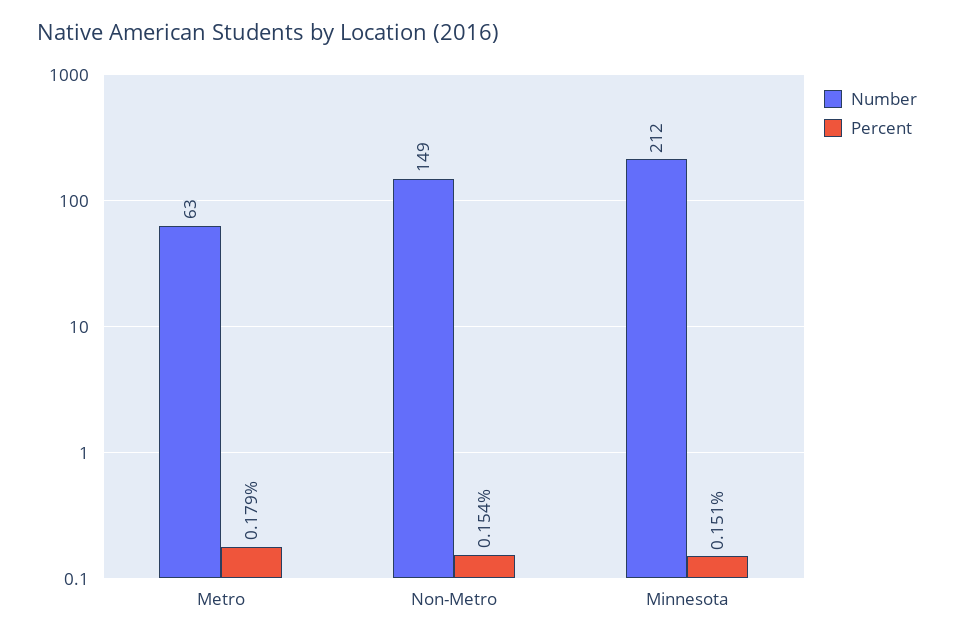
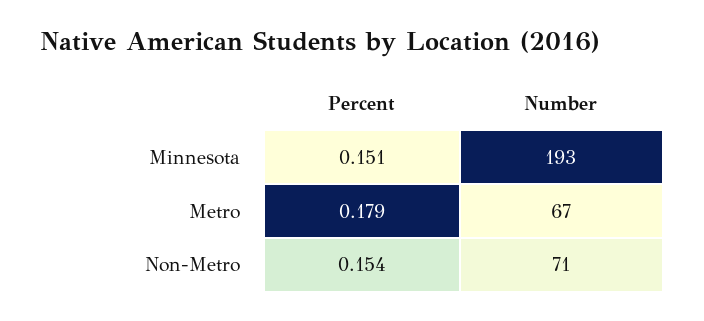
Number, Metro: 63 -> 67
Number, Non-Metro: 149 -> 71
Number, Minnesota: 212 -> 193

